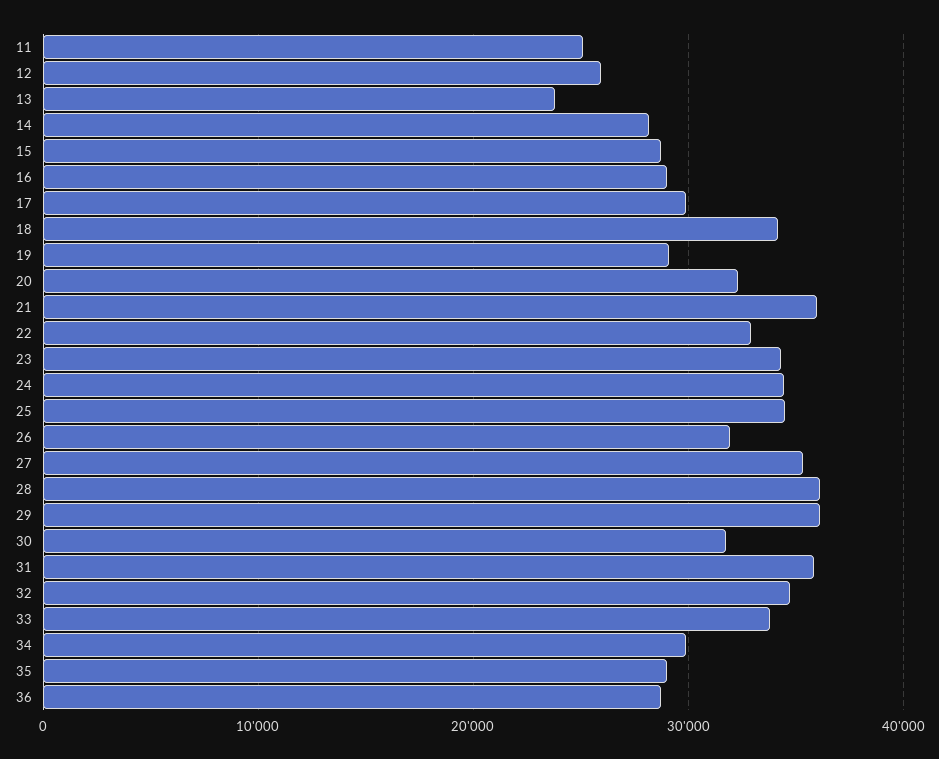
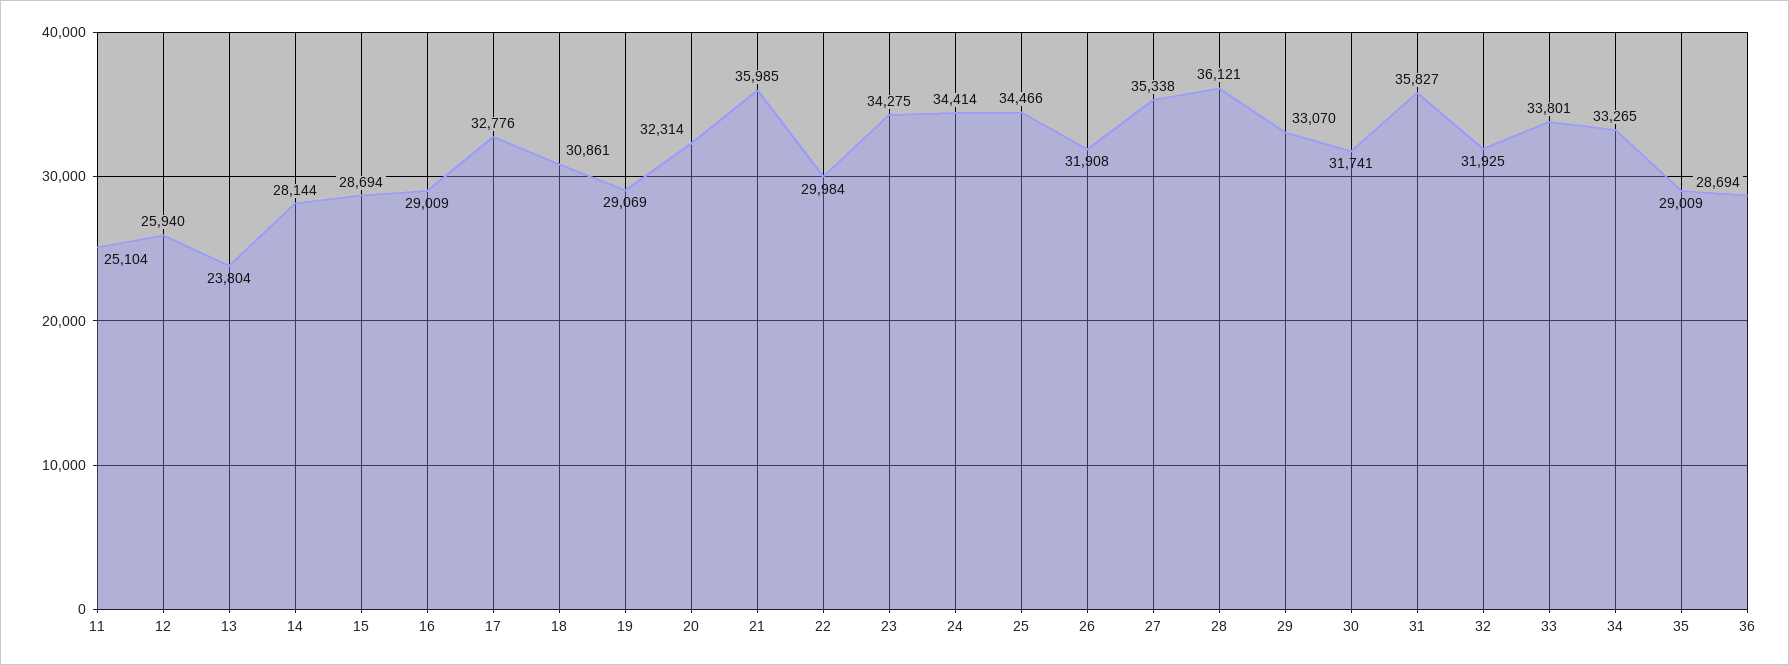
17: 30000 -> 32776
18: 34000 -> 30861
22: 33000 -> 29984
29: 36000 -> 33070
32: 35000 -> 31925
34: 30000 -> 33265

